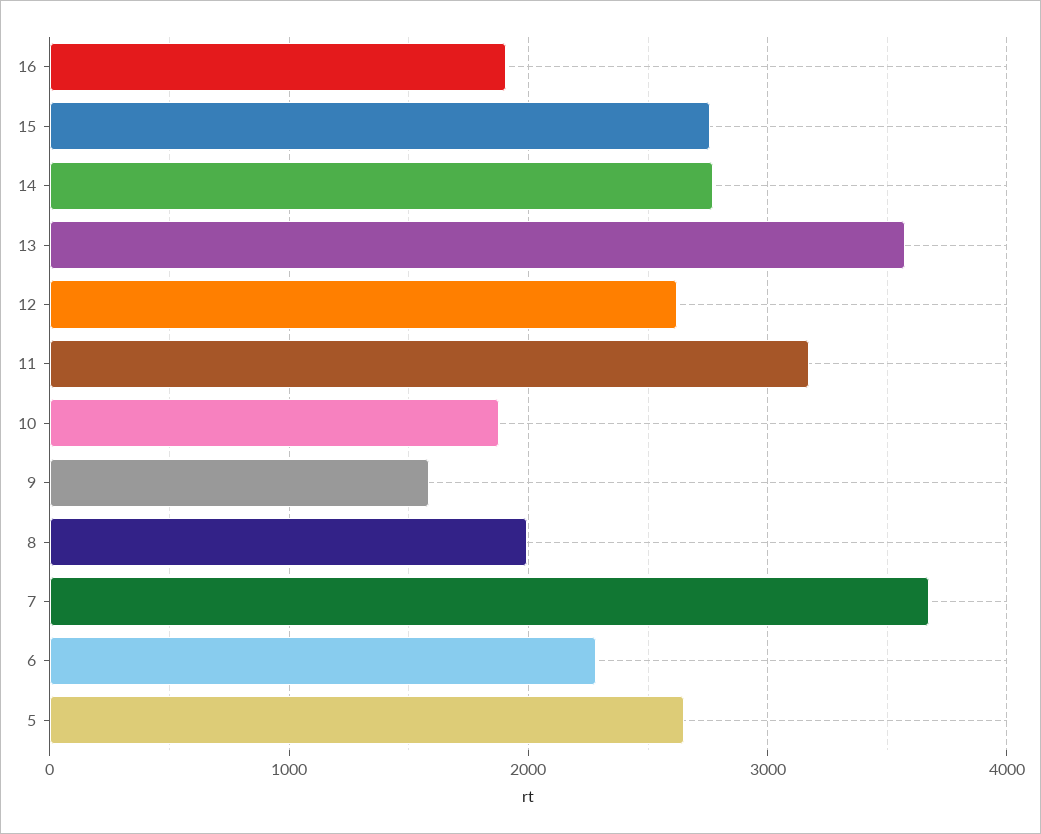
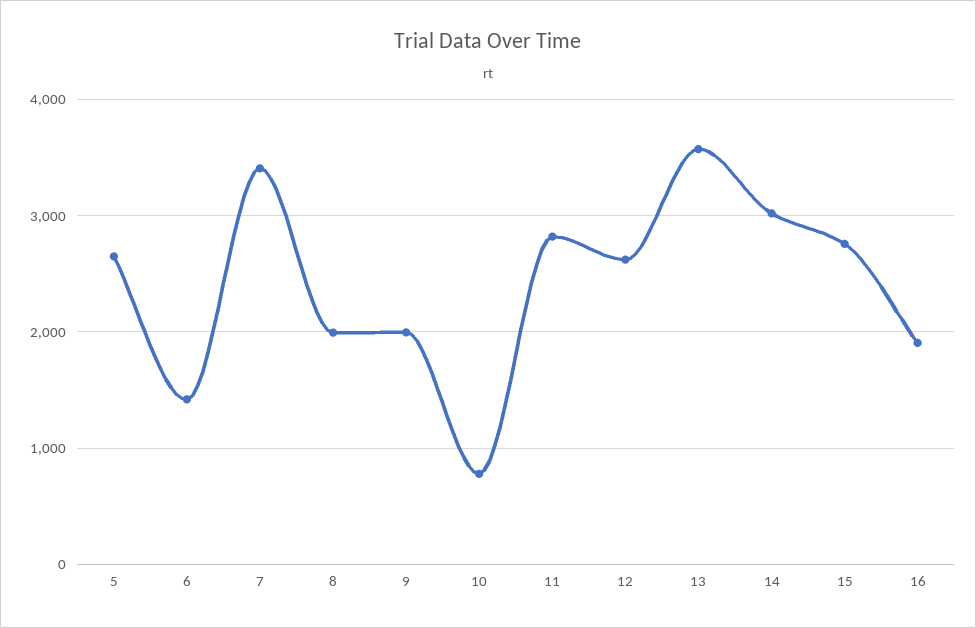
14: 2800 -> 3000
11: 3200 -> 2800
10: 1900 -> 800
9: 1600 -> 2000
7: 3700 -> 3400
6: 2300 -> 1400

